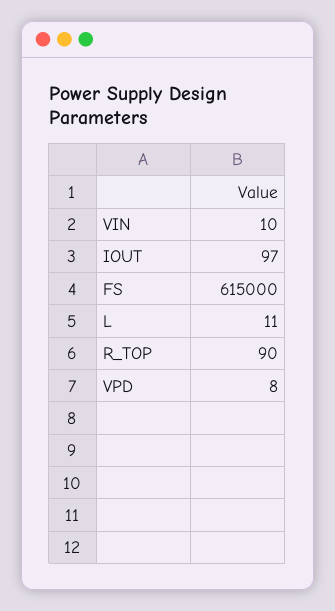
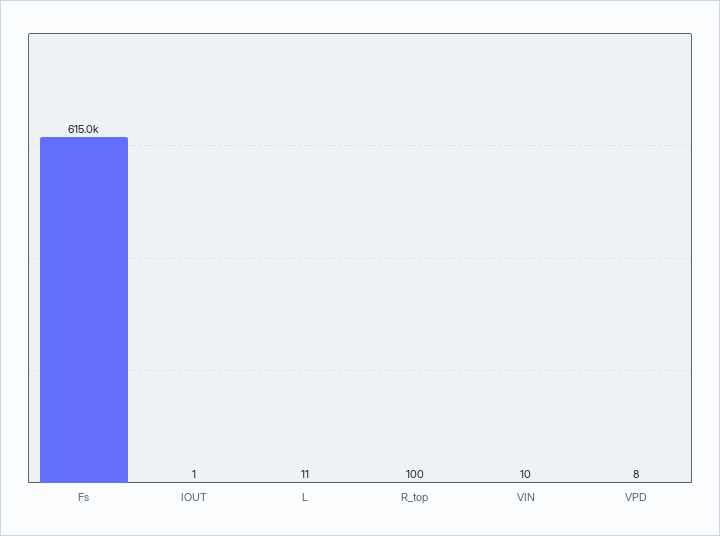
IOUT: 97 -> 1
R_TOP: 90 -> 100

